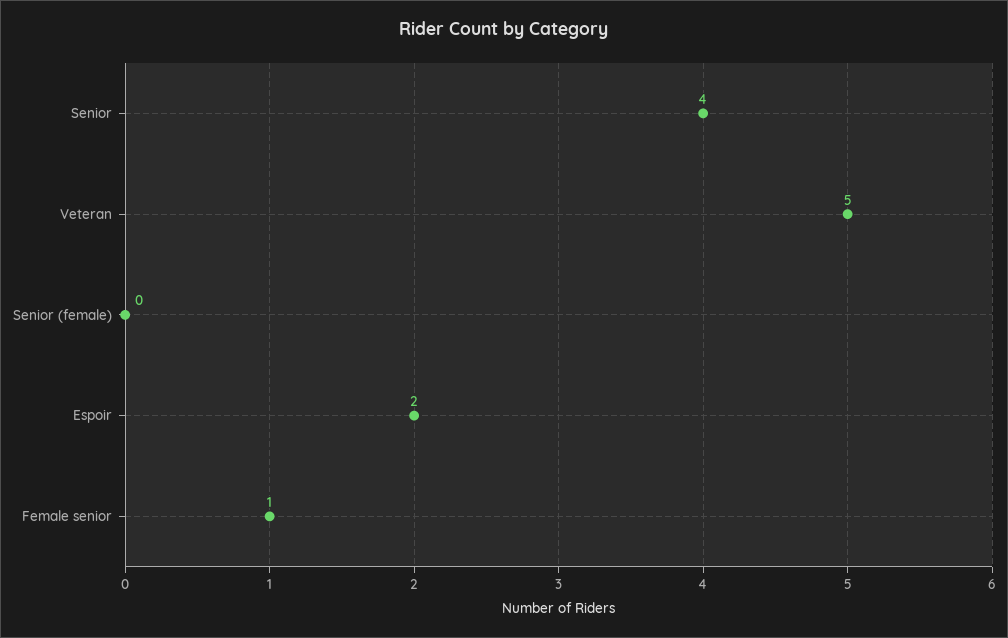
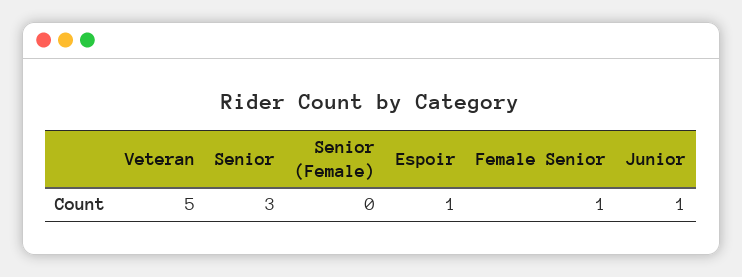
Senior: 4 -> 3
Espoir: 2 -> 1
Junior: none -> 1

